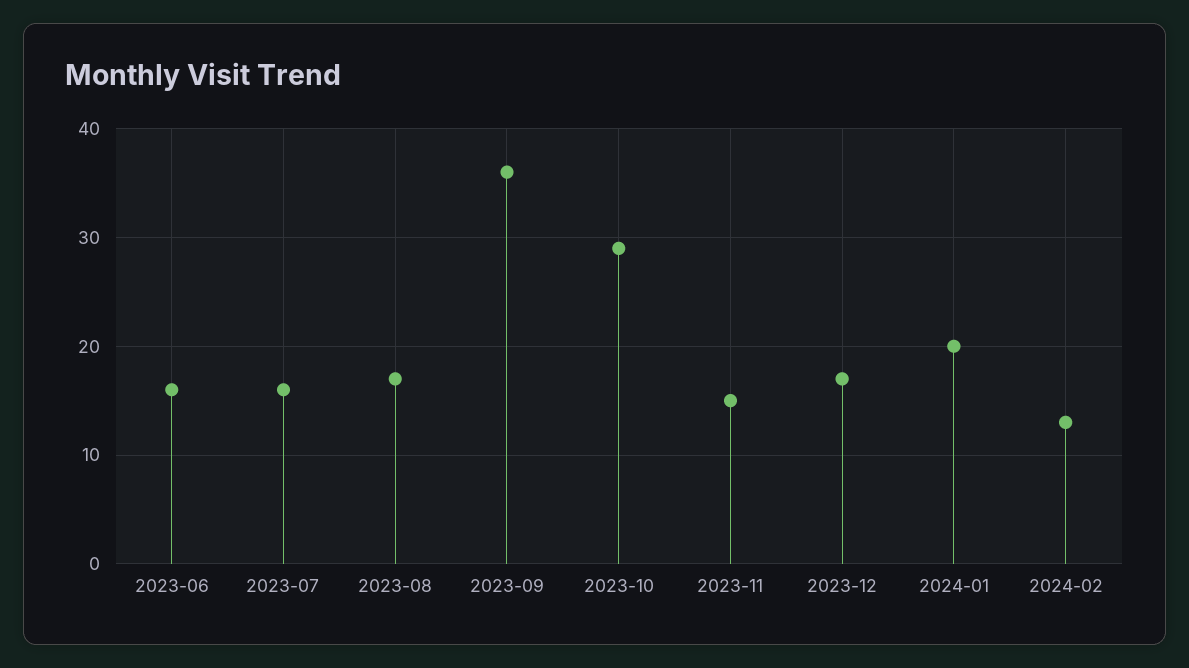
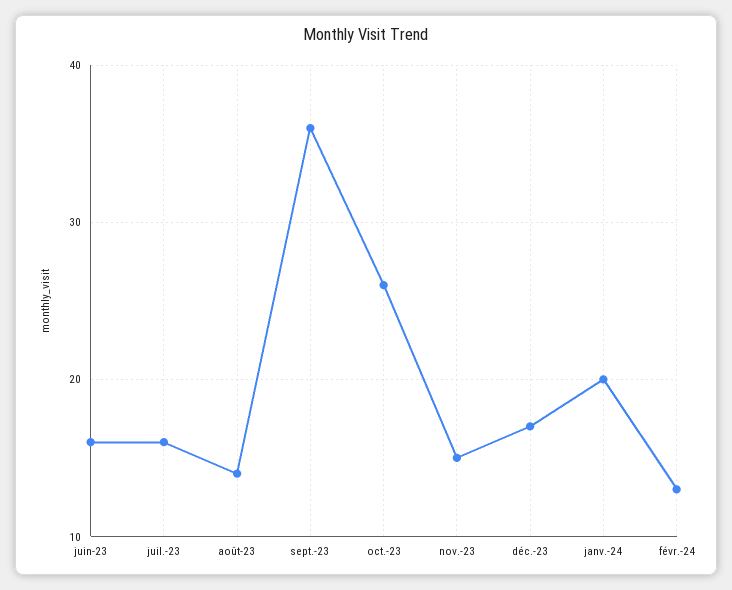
2023-08: 17 -> 14
2023-10: 29 -> 26

